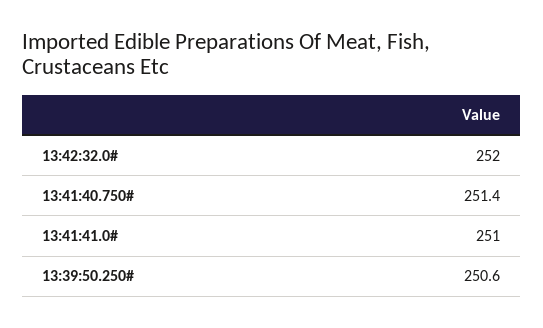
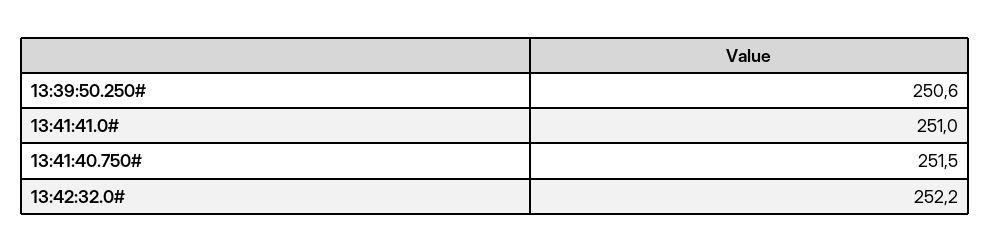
13:42:32.0#: 252 -> 252.2
13:41:40.750#: 251.4 -> 251.5

